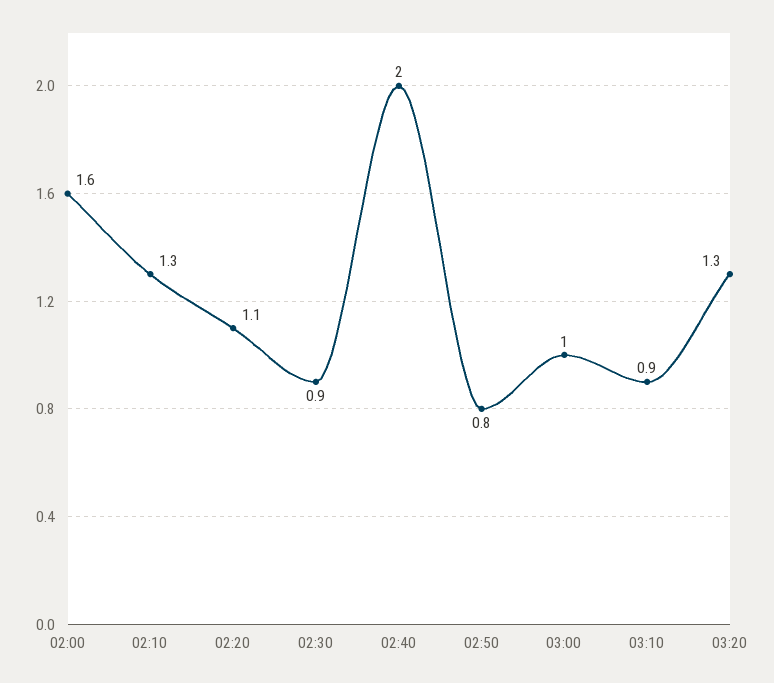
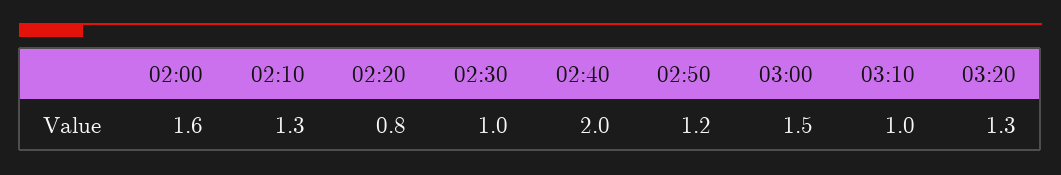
02:20: 1.1 -> 0.8
02:30: 0.9 -> 1
02:50: 0.8 -> 1.2
03:00: 1 -> 1.5
03:10: 0.9 -> 1

